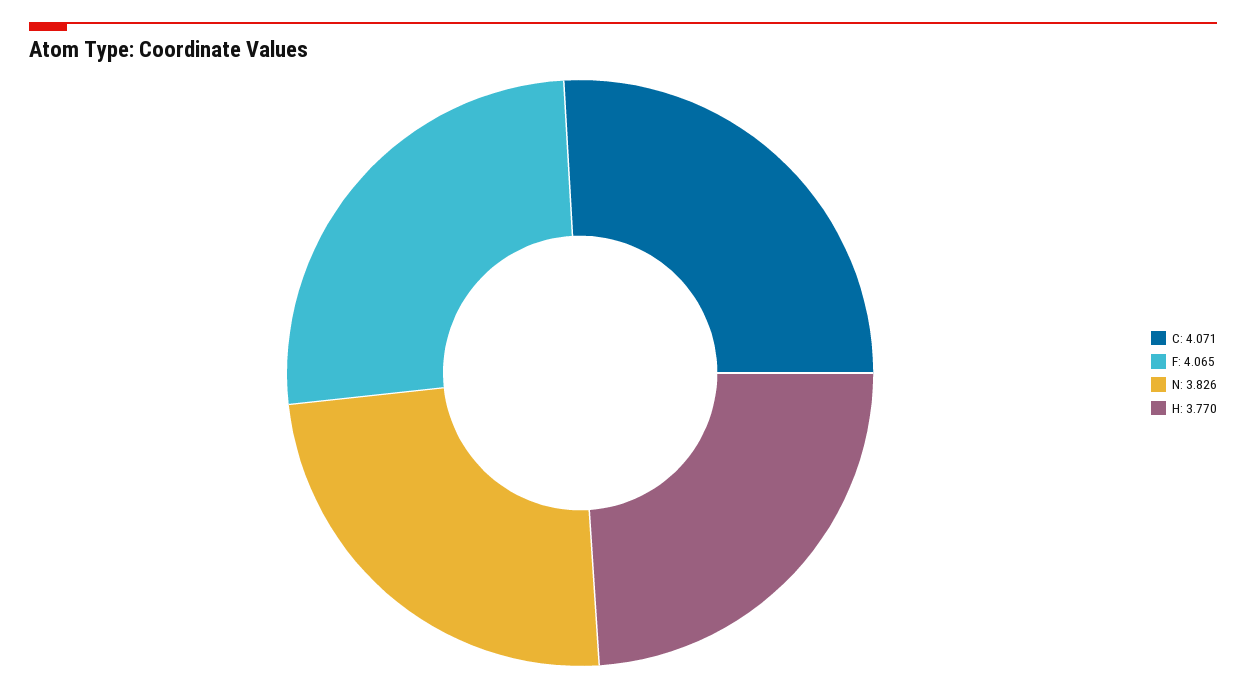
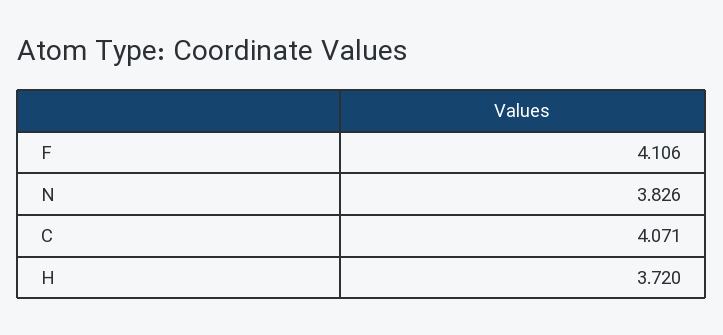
F: 4.065 -> 4.106
H: 3.77 -> 3.72

